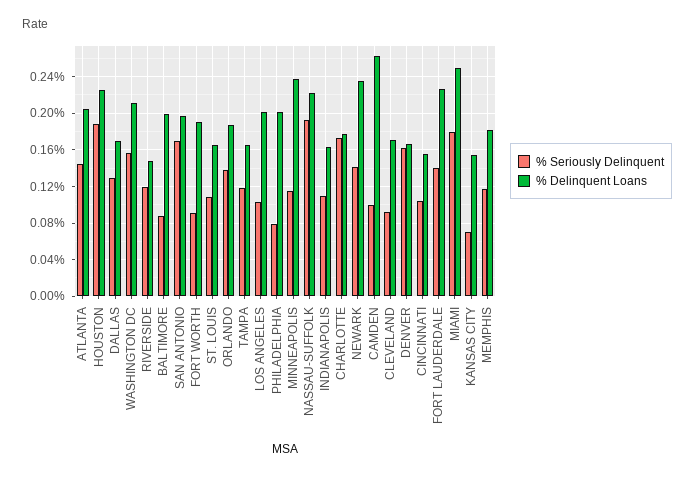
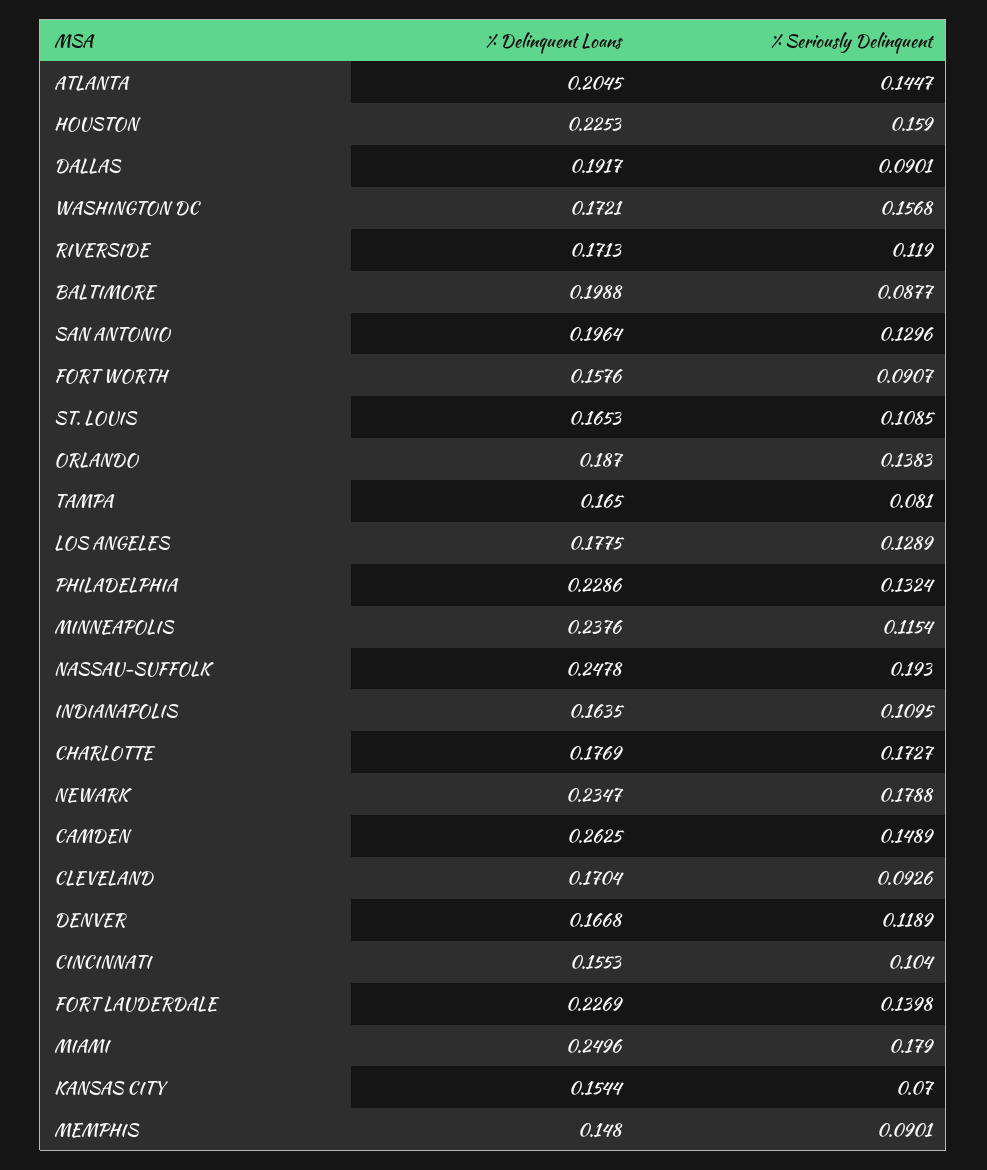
% Seriously Delinquent, HOUSTON: 0.19 -> 0.159
% Seriously Delinquent, DALLAS: 0.13 -> 0.0901
% Delinquent Loans, DALLAS: 0.17 -> 0.1917
% Delinquent Loans, WASHINGTON DC: 0.21 -> 0.1721
% Delinquent Loans, RIVERSIDE: 0.15 -> 0.1713
% Seriously Delinquent, SAN ANTONIO: 0.17 -> 0.1296
% Delinquent Loans, FORT WORTH: 0.19 -> 0.1576
% Seriously Delinquent, TAMPA: 0.12 -> 0.081
% Seriously Delinquent, LOS ANGELES: 0.1 -> 0.1289
% Delinquent Loans, LOS ANGELES: 0.2 -> 0.1775
% Seriously Delinquent, PHILADELPHIA: 0.08 -> 0.1324
% Delinquent Loans, PHILADELPHIA: 0.2 -> 0.2286
% Delinquent Loans, NASSAU-SUFFOLK: 0.22 -> 0.2478
% Seriously Delinquent, NEWARK: 0.14 -> 0.1788
% Seriously Delinquent, CAMDEN: 0.1 -> 0.1489
% Seriously Delinquent, DENVER: 0.16 -> 0.1189
% Seriously Delinquent, MEMPHIS: 0.12 -> 0.0901
% Delinquent Loans, MEMPHIS: 0.18 -> 0.148

